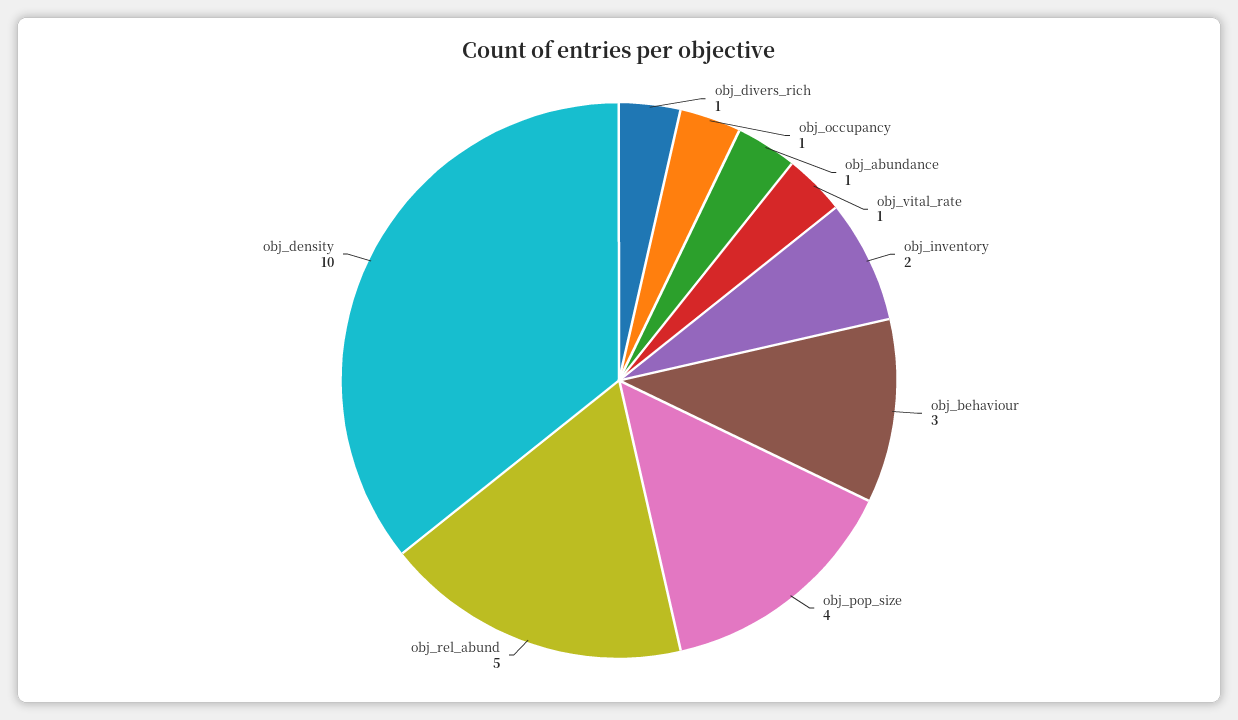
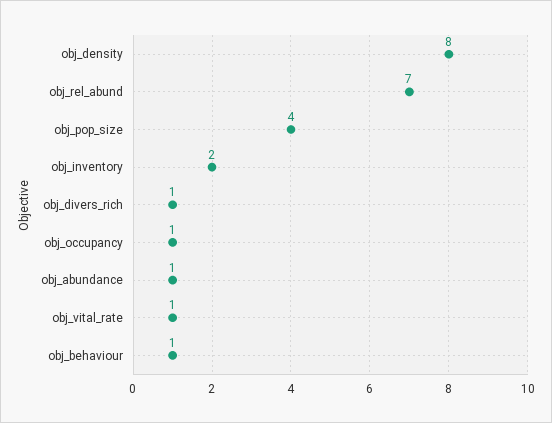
obj_behaviour: 3 -> 1
obj_rel_abund: 5 -> 7
obj_density: 10 -> 8

